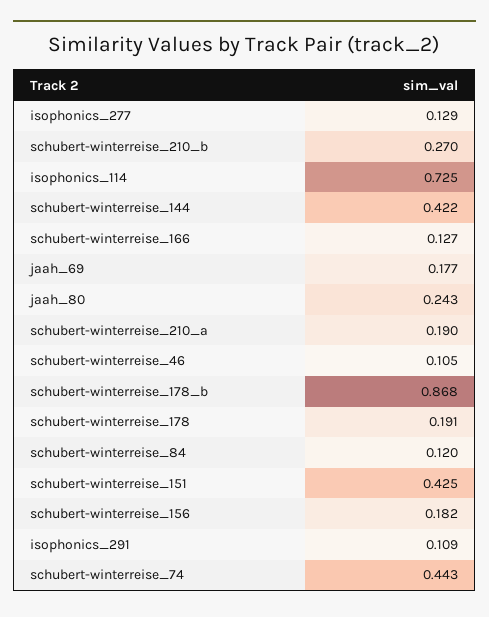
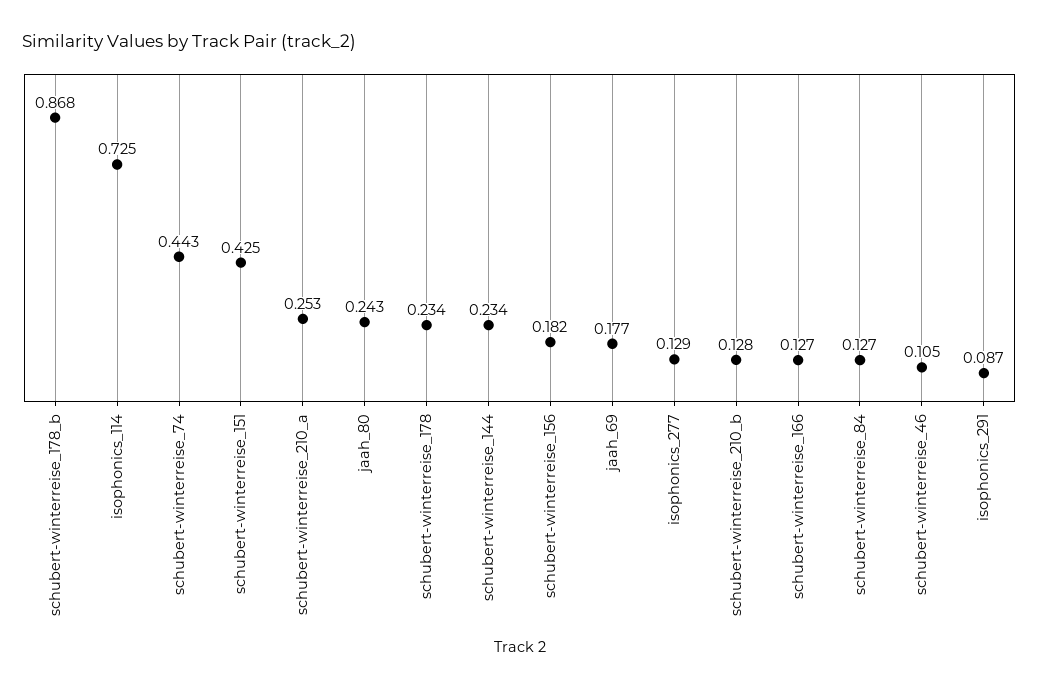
schubert-winterreise_210_b: 0.27 -> 0.128
schubert-winterreise_144: 0.422 -> 0.234
schubert-winterreise_210_a: 0.19 -> 0.253
schubert-winterreise_178: 0.191 -> 0.234
schubert-winterreise_84: 0.12 -> 0.127
isophonics_291: 0.109 -> 0.087

